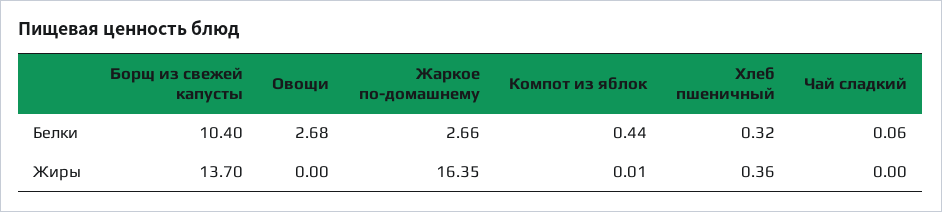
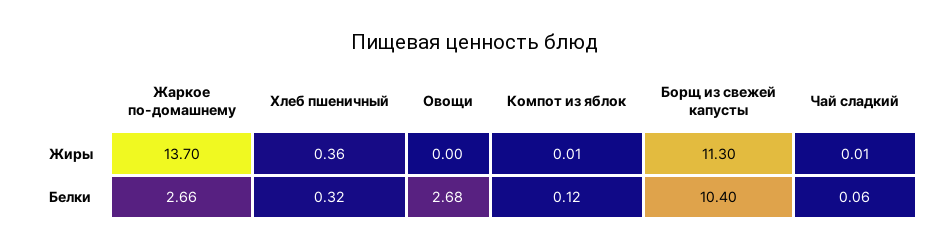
Компот из яблок, Белки: 0.44 -> 0.12
Борщ из свежей капусты, Жиры: 13.7 -> 11.3
Жаркое по-домашнему, Жиры: 16.35 -> 13.7
Чай сладкий, Жиры: 0 -> 0.01

